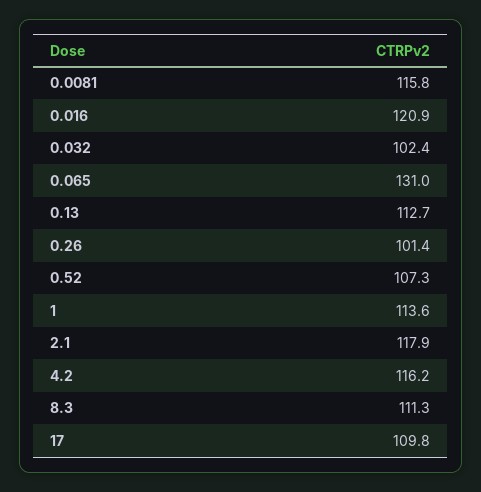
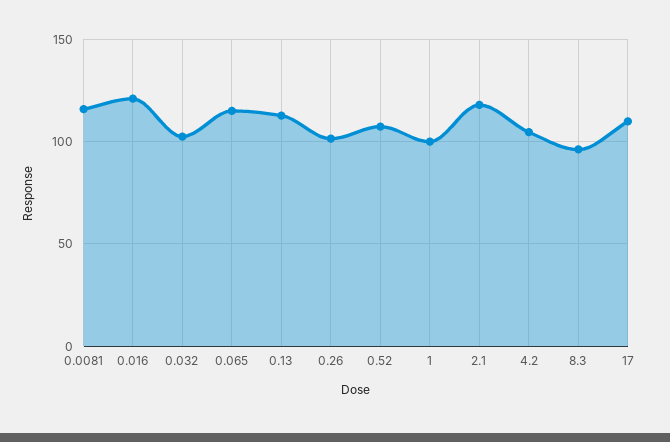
0.065: 131 -> 115
1: 113.6 -> 100
4.2: 116.2 -> 105
8.3: 111.3 -> 95

